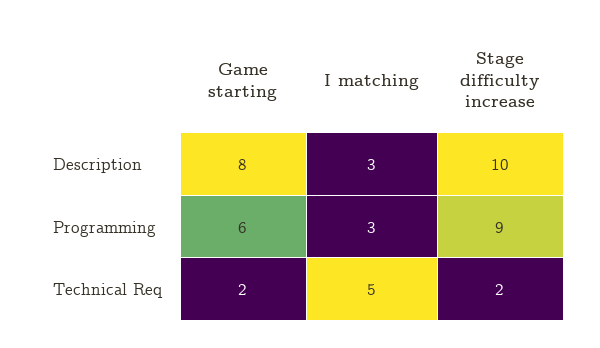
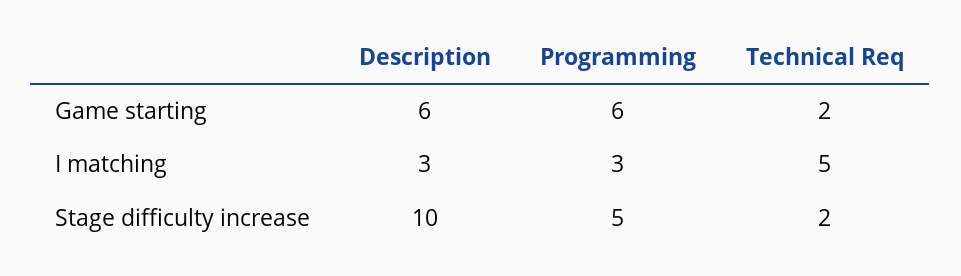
Game starting, Description: 8 -> 6
Stage difficulty increase, Programming: 9 -> 5

